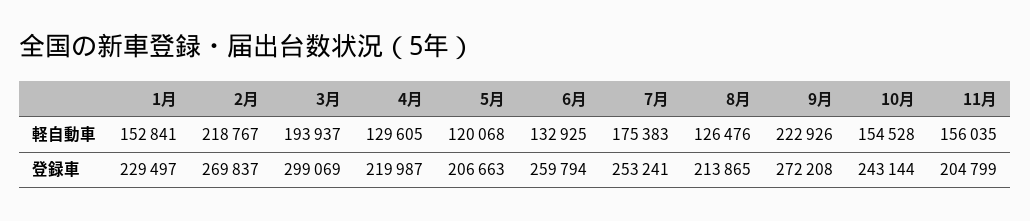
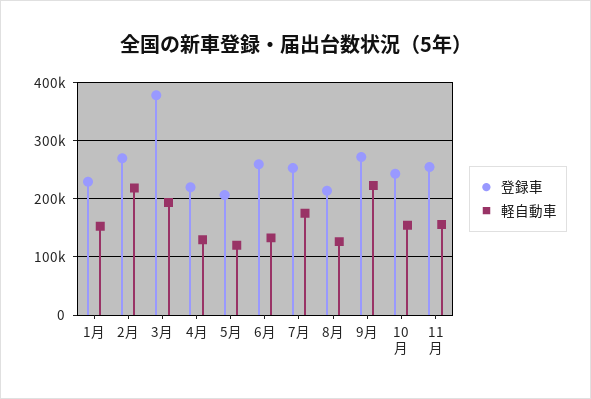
登録車, 3月: 299069 -> 380000
登録車, 11月: 204799 -> 260000

